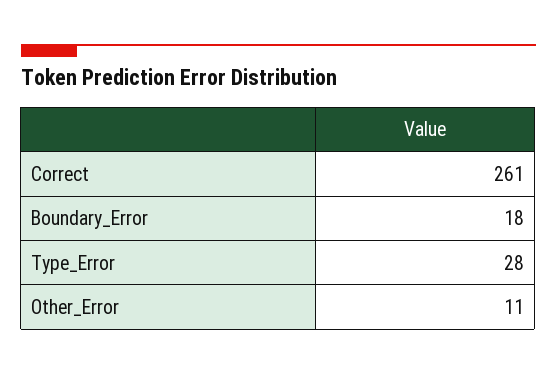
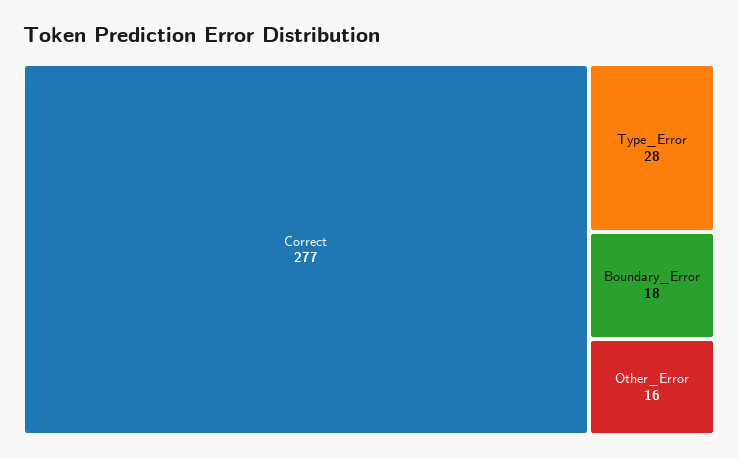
Correct: 261 -> 277
Other_Error: 11 -> 16

